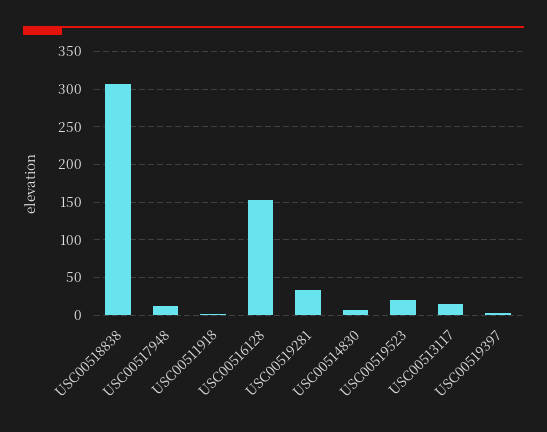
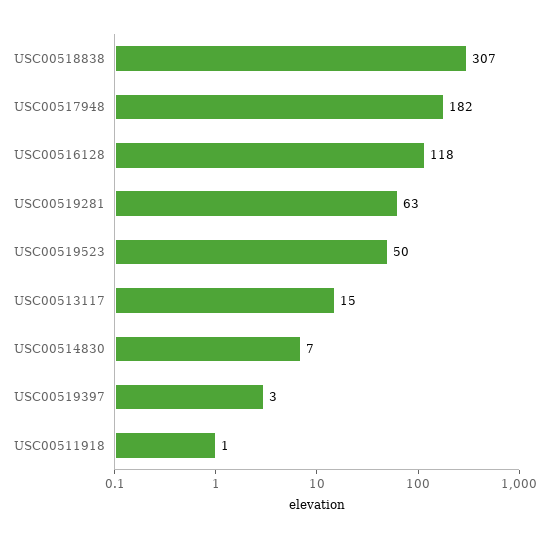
USC00517948: 10 -> 182
USC00516128: 150 -> 118
USC00519281: 30 -> 63
USC00519523: 20 -> 50

